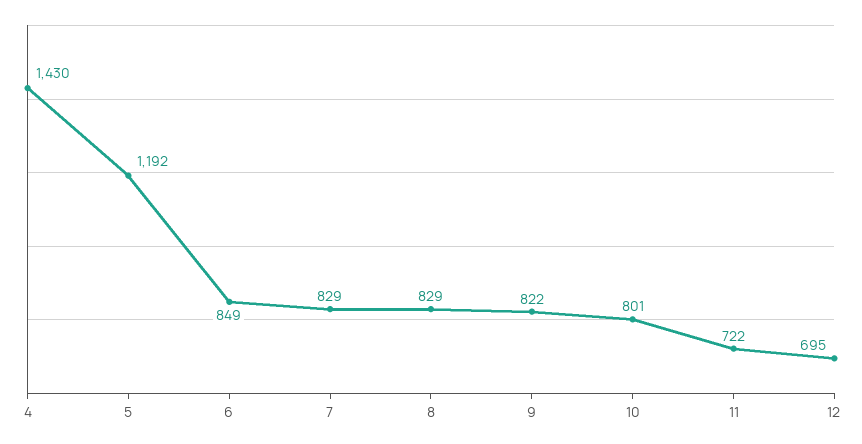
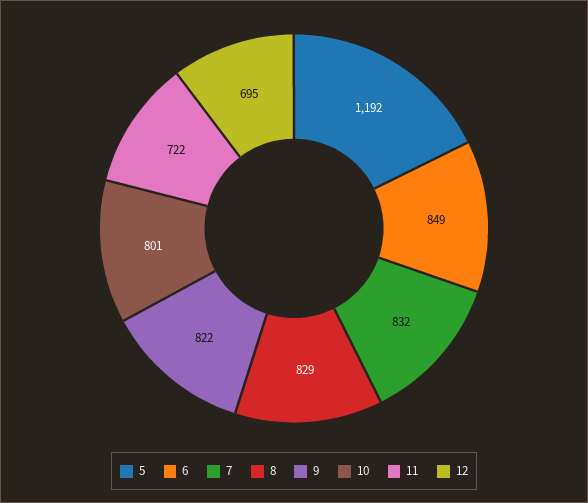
4: 1430 -> none
7: 829 -> 832

